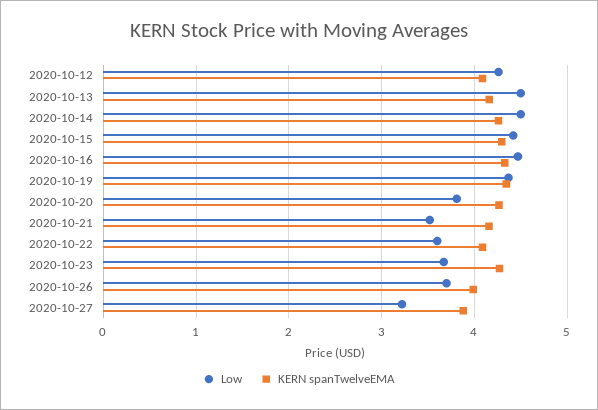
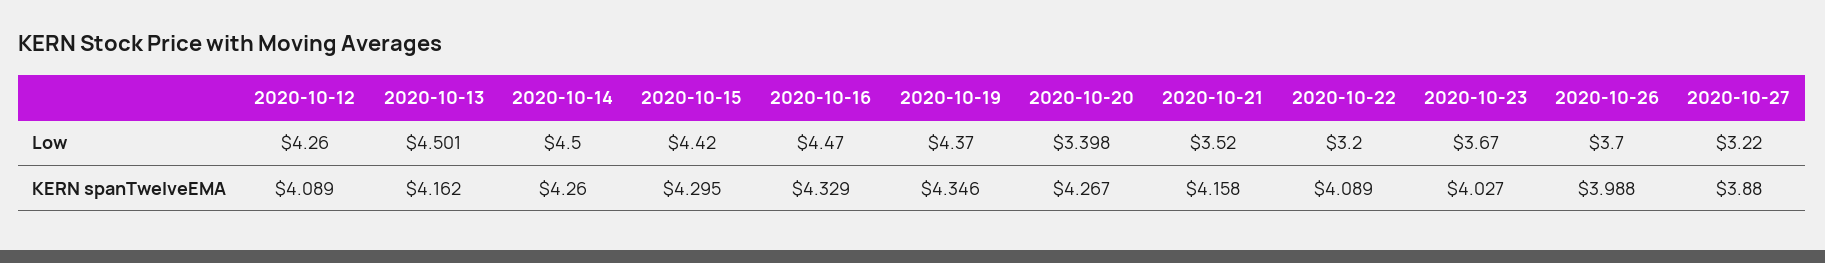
Low, 2020-10-20: 3.8 -> 3.398
Low, 2020-10-22: 3.6 -> 3.2
KERN spanTwelveEMA, 2020-10-23: 4.3 -> 4.027

